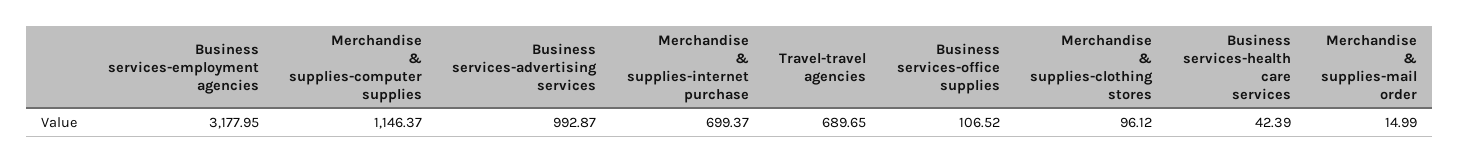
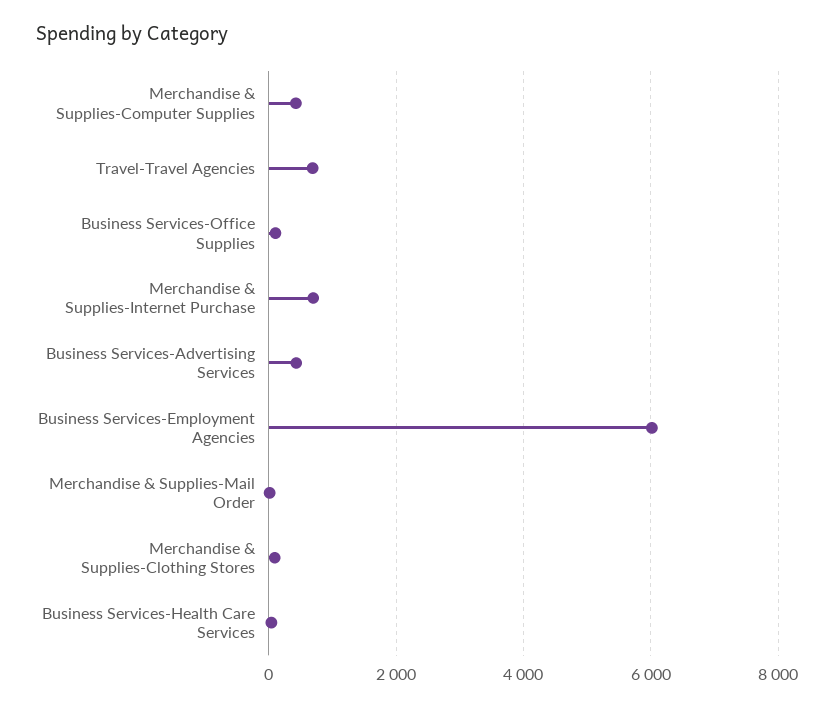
Business services-employment agencies: 3177.95 -> 6000
Merchandise & supplies-computer supplies: 1146.37 -> 400
Business services-advertising services: 992.87 -> 400

